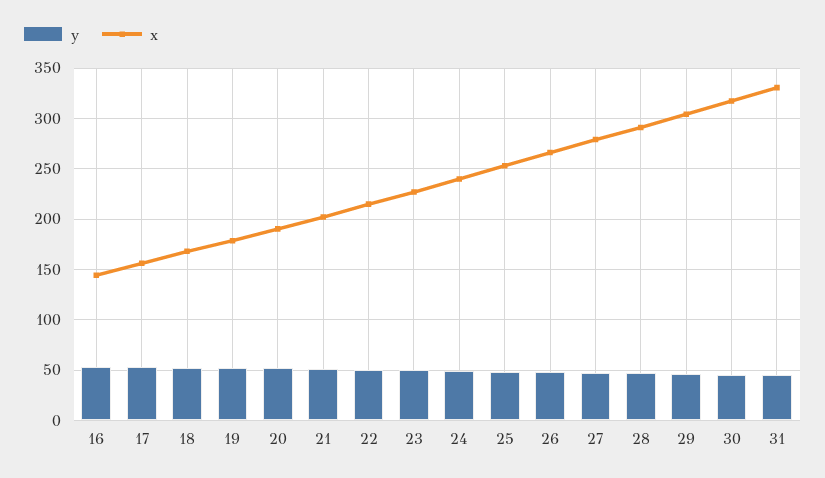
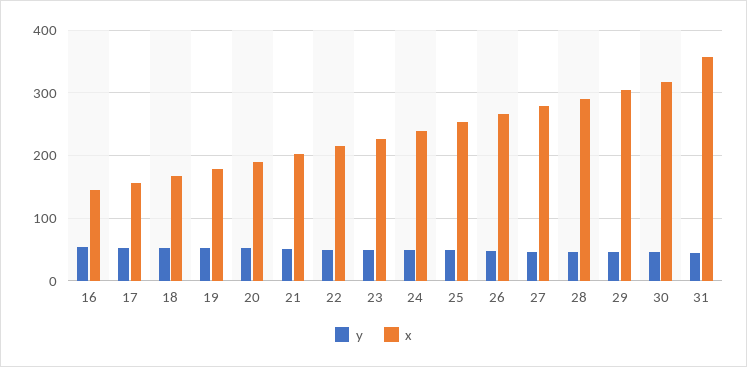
x, 31: 330 -> 360

